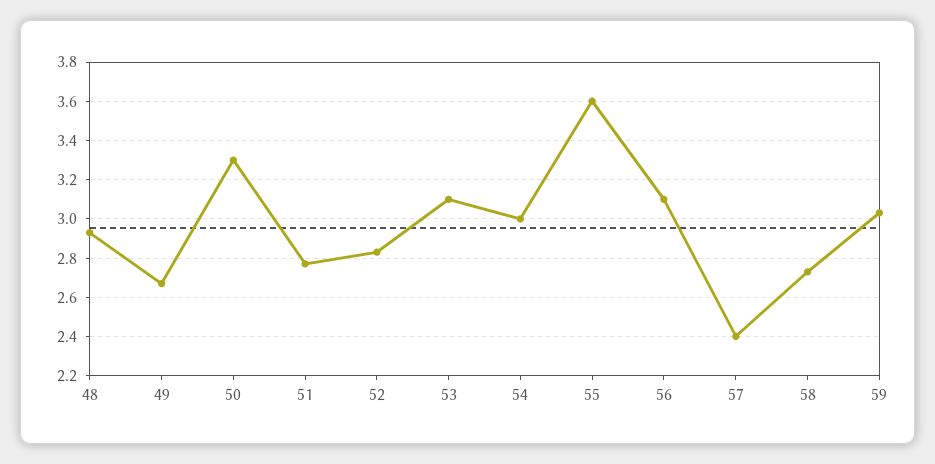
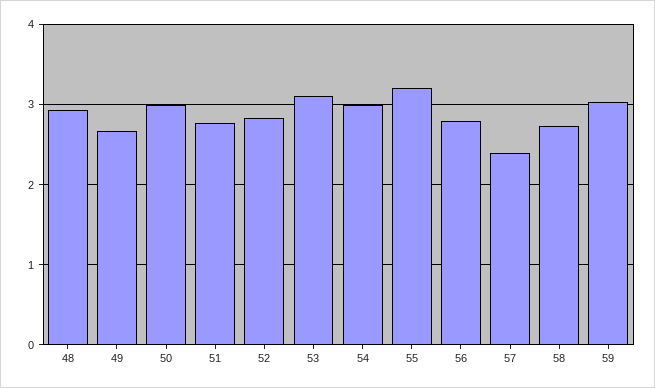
50: 3.3 -> 3
55: 3.6 -> 3.2
56: 3.1 -> 2.8

